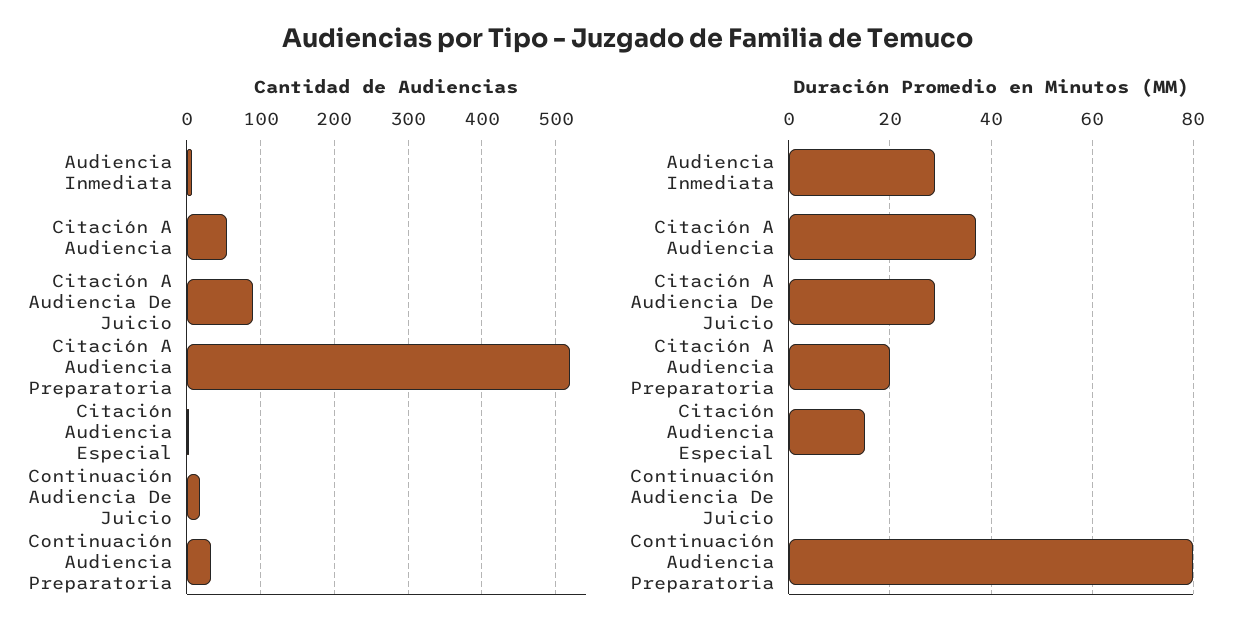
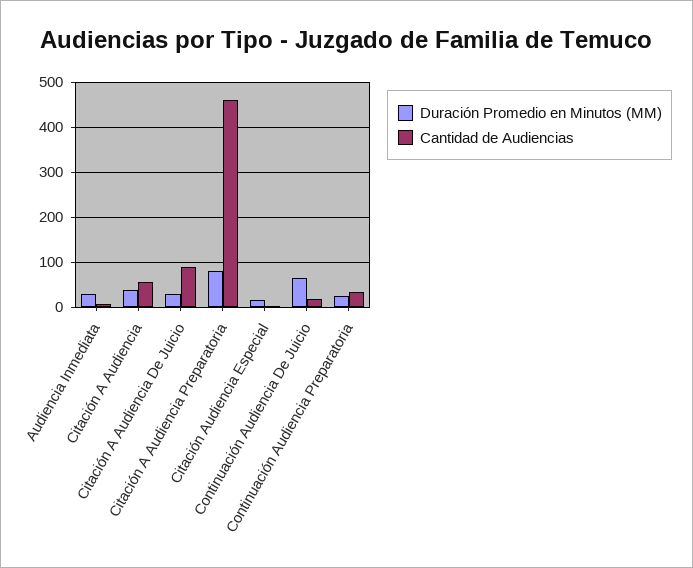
Cantidad de Audiencias, Citación A Audiencia Preparatoria: 520 -> 460
Duración Promedio en Minutos (MM), Citación A Audiencia Preparatoria: 20 -> 80
Duración Promedio en Minutos (MM), Continuación Audiencia De Juicio: 0 -> 60
Duración Promedio en Minutos (MM), Continuación Audiencia Preparatoria: 80 -> 20

